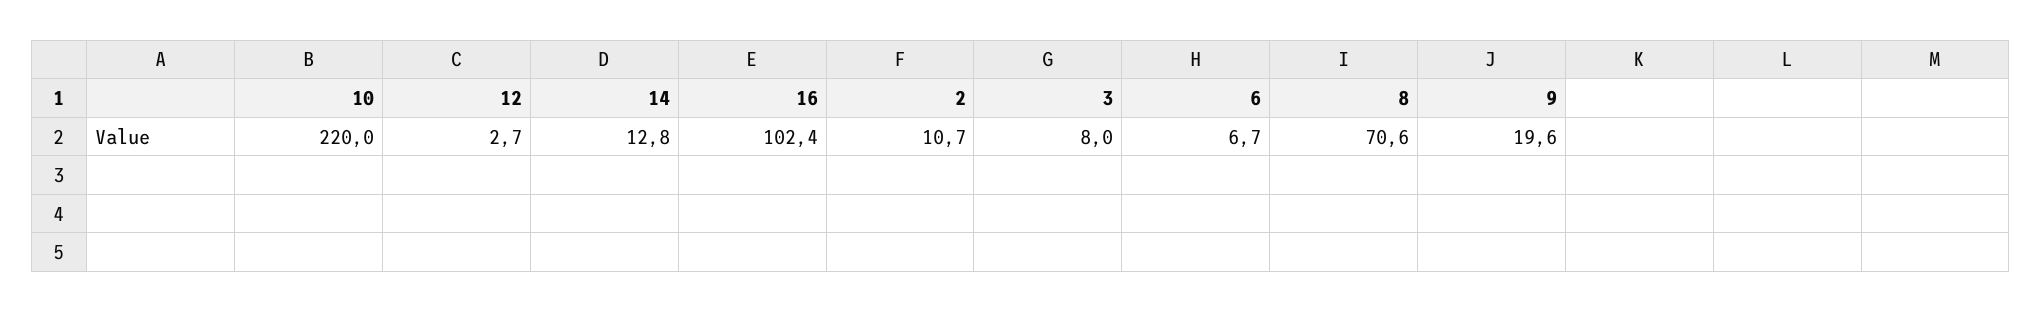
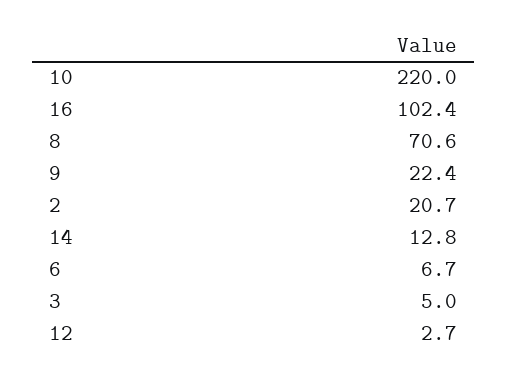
2: 10.7 -> 20.7
3: 8 -> 5
9: 19.6 -> 22.4

